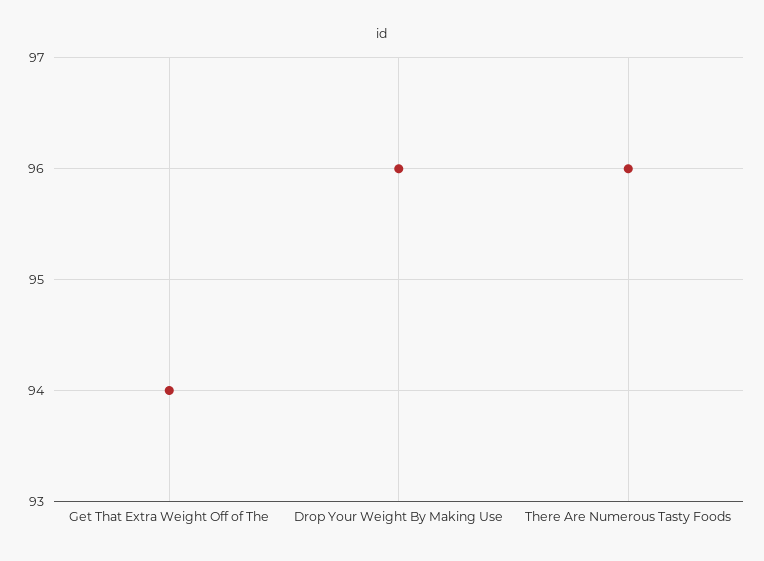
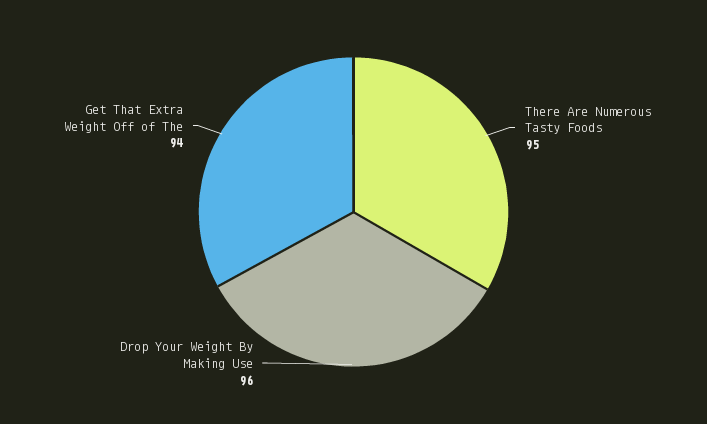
There Are Numerous Tasty Foods: 96 -> 95

